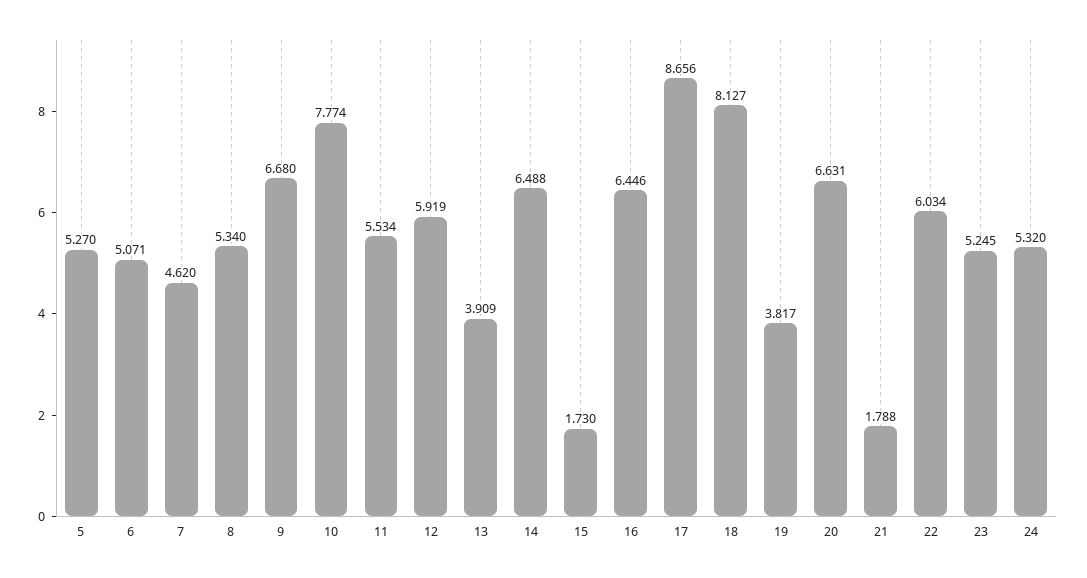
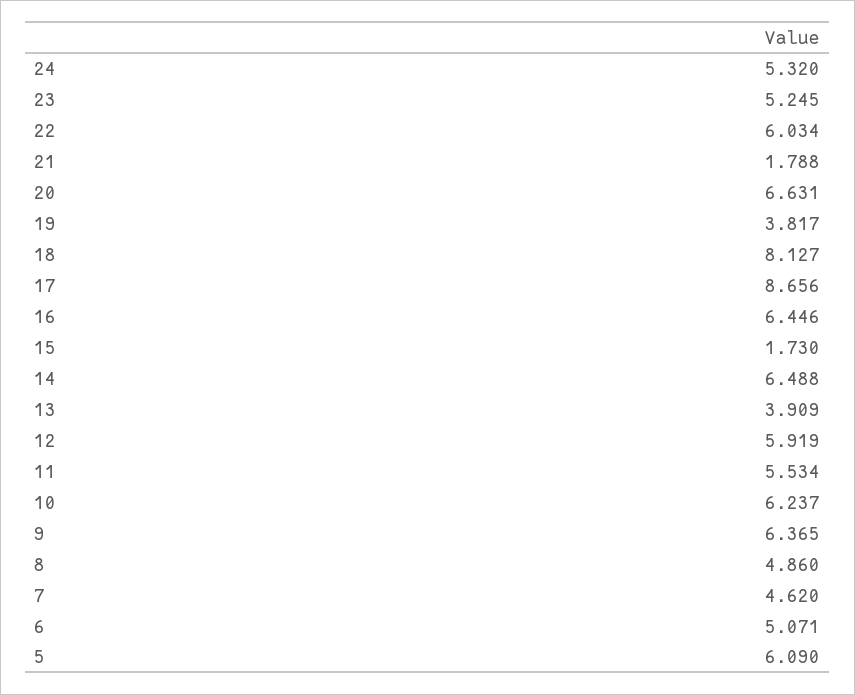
5: 5.27 -> 6.09
8: 5.34 -> 4.86
9: 6.68 -> 6.365
10: 7.774 -> 6.237

